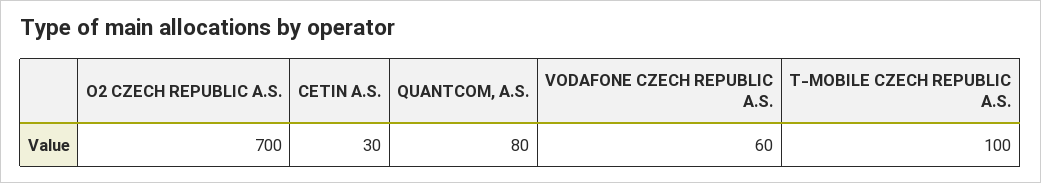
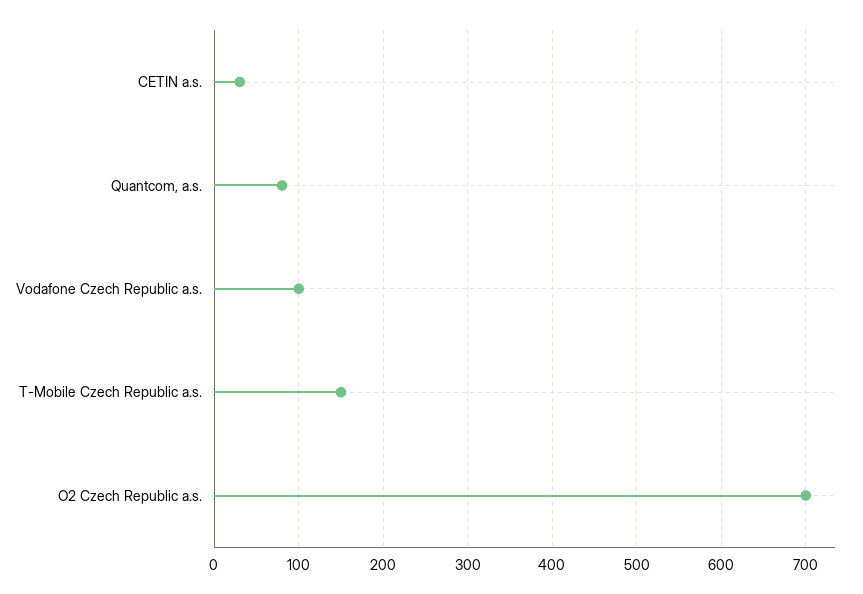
VODAFONE CZECH REPUBLIC A.S.: 60 -> 100
T-MOBILE CZECH REPUBLIC A.S.: 100 -> 150

